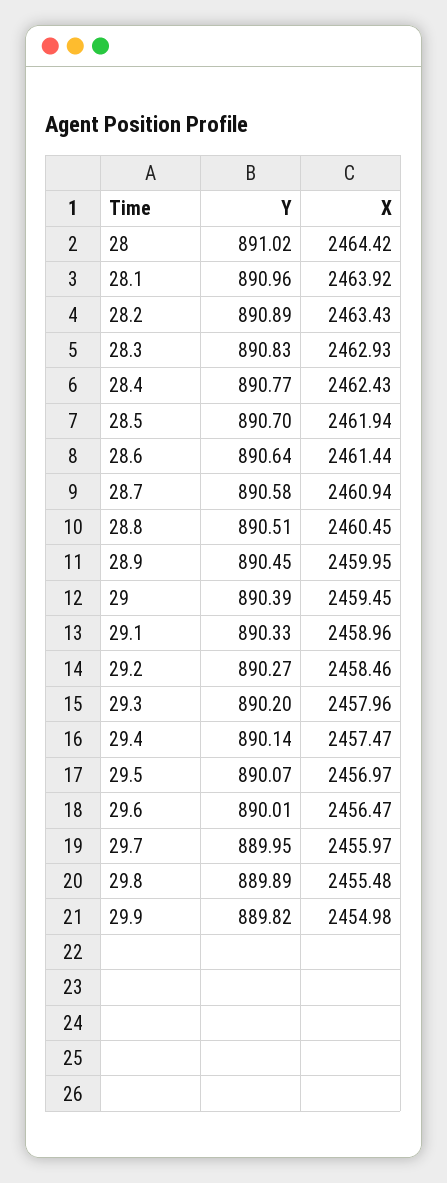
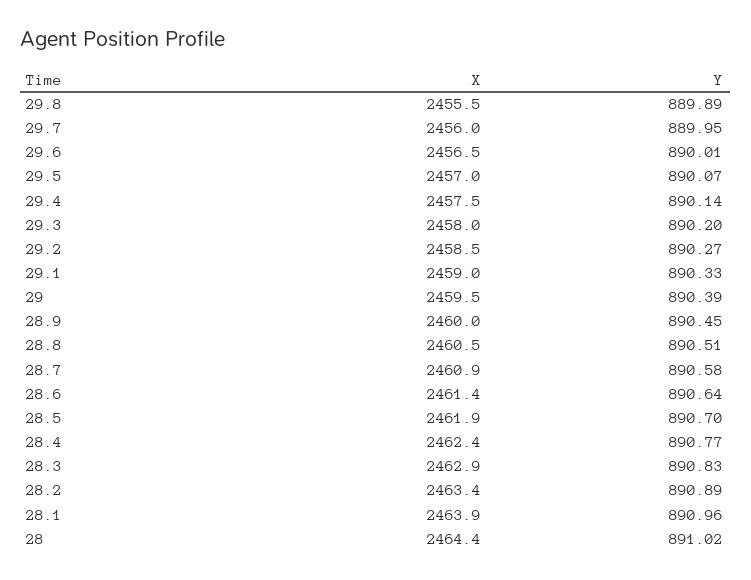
Y, 29.9: 889.82 -> none
X, 29.9: 2454.98 -> none

